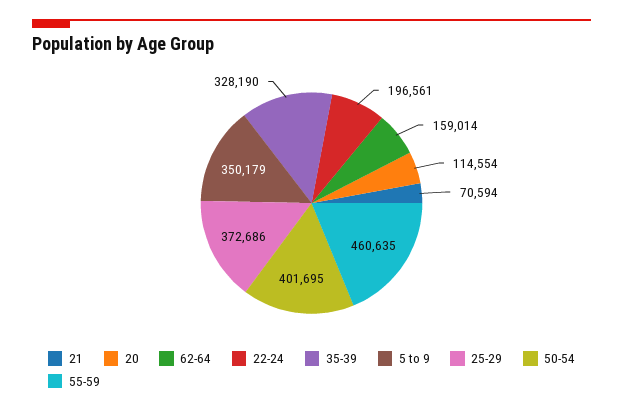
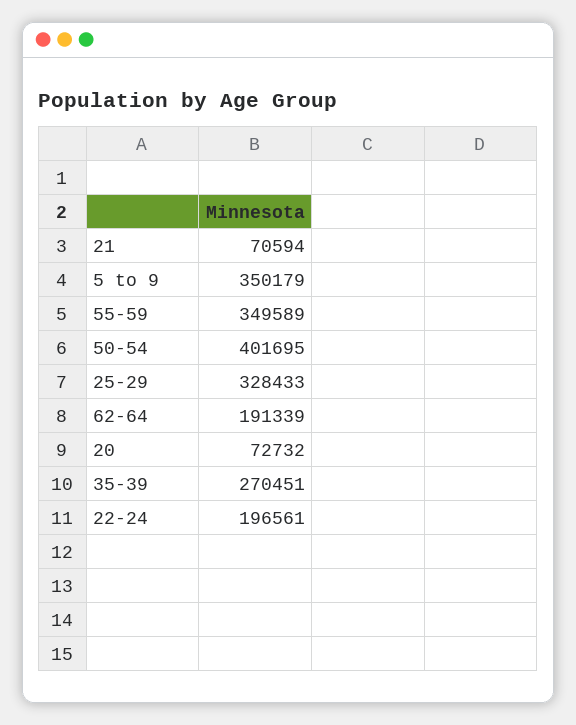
20: 114554 -> 72732
62-64: 159014 -> 191339
35-39: 328190 -> 270451
25-29: 372686 -> 328433
55-59: 460635 -> 349589

